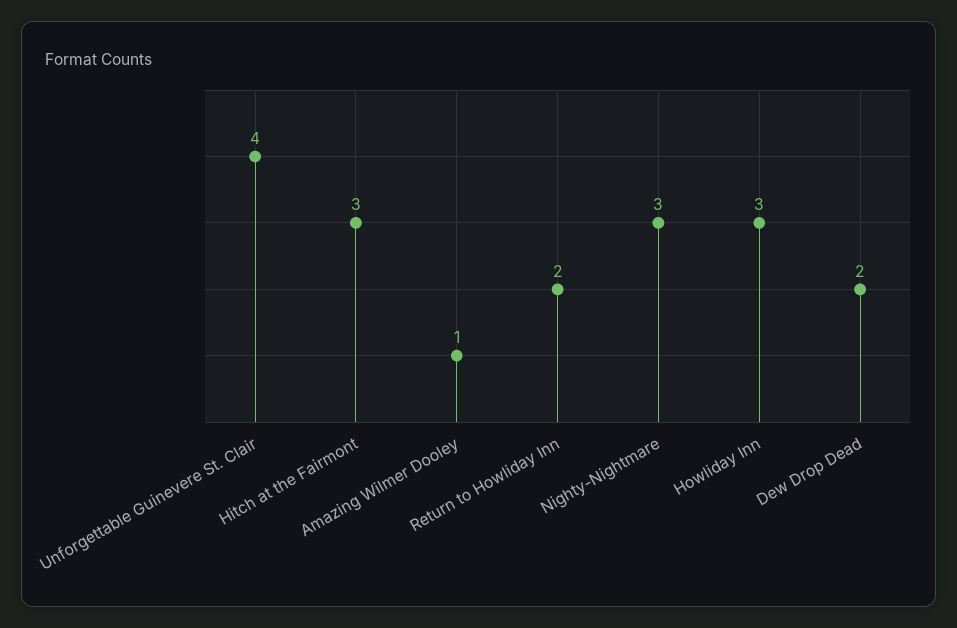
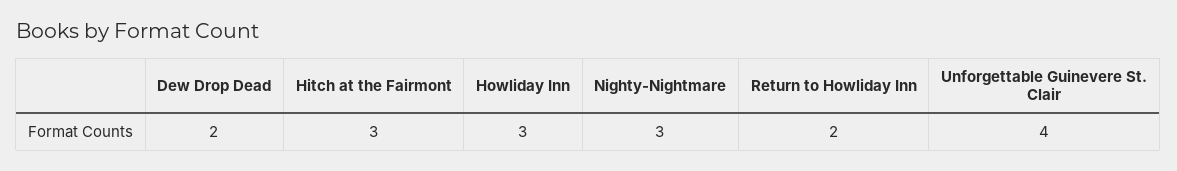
Amazing Wilmer Dooley: 1 -> none

